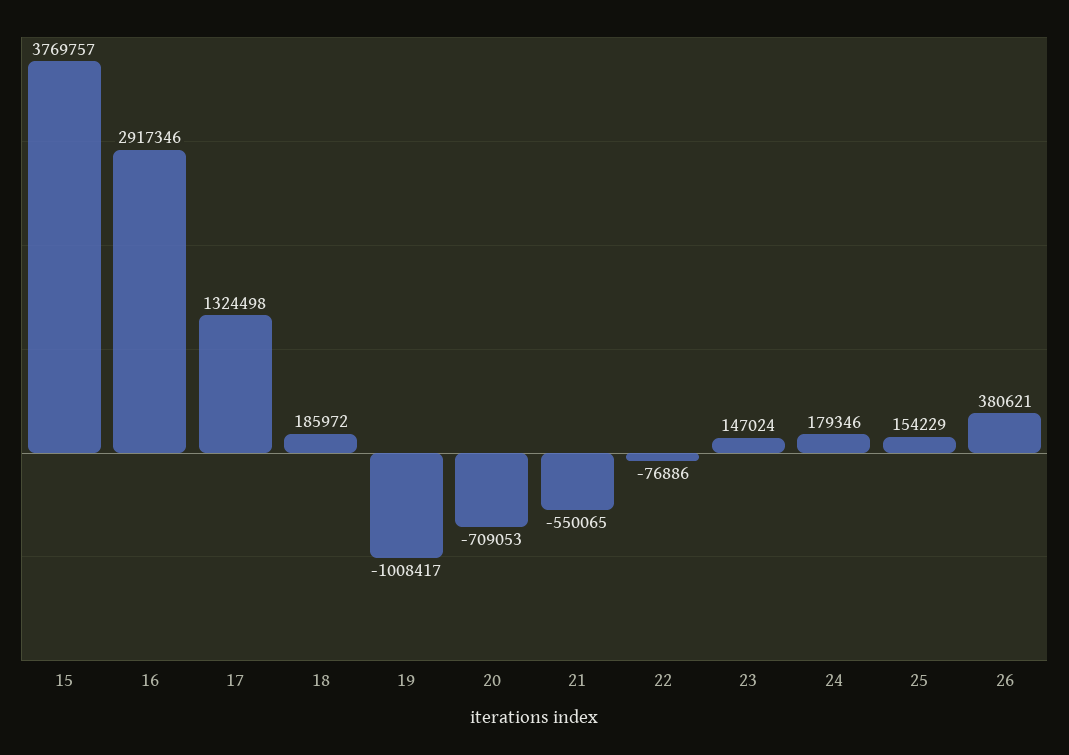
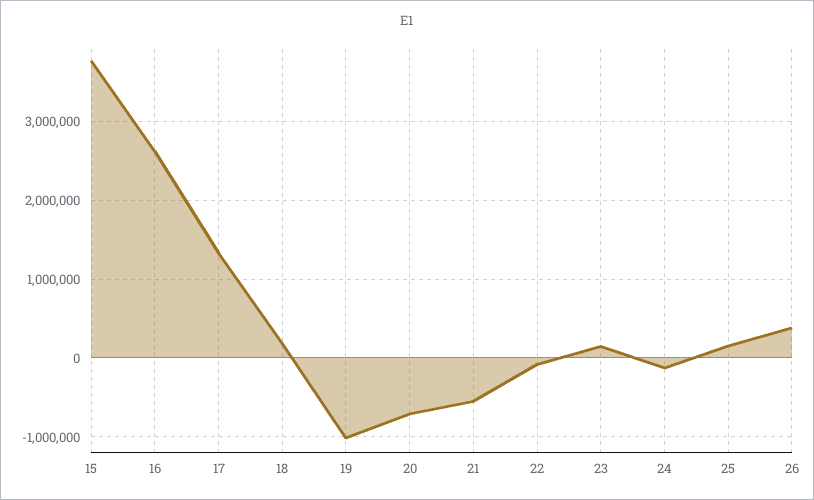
16: 2917346 -> 2600000
24: 179346 -> -100000

